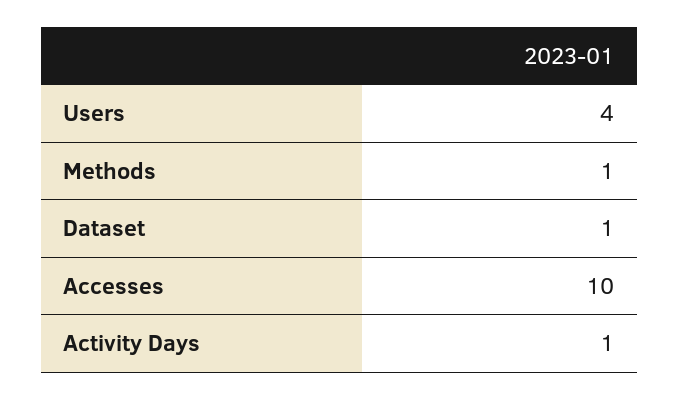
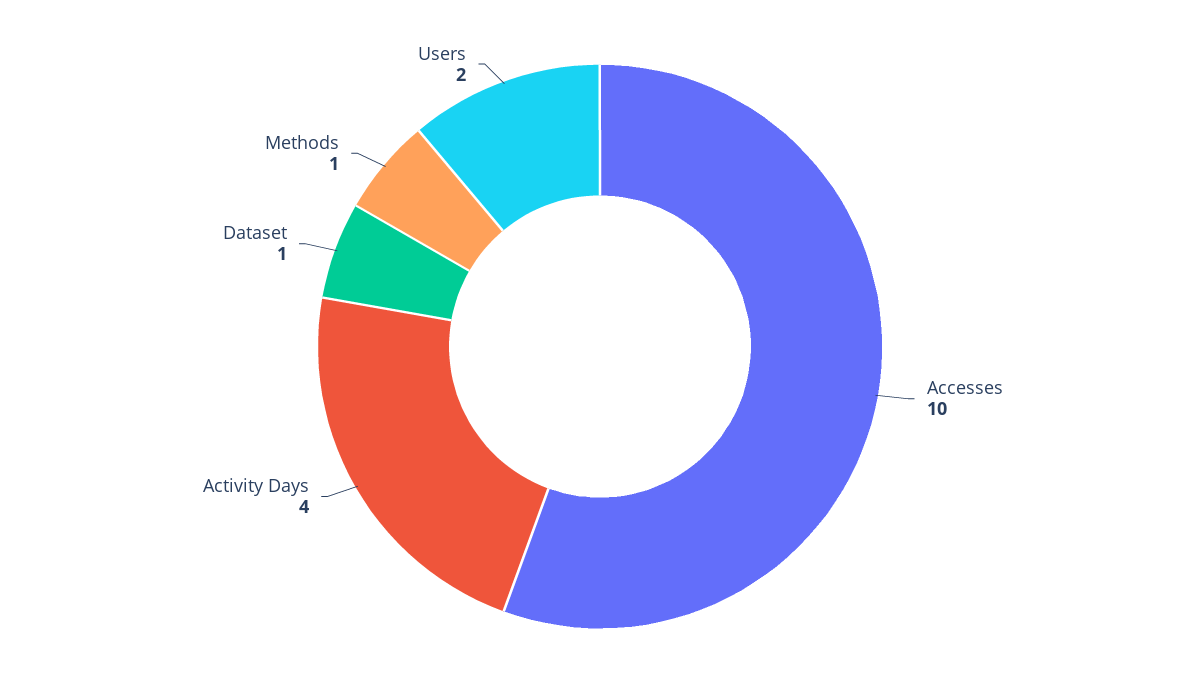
Users: 4 -> 2
Activity Days: 1 -> 4

